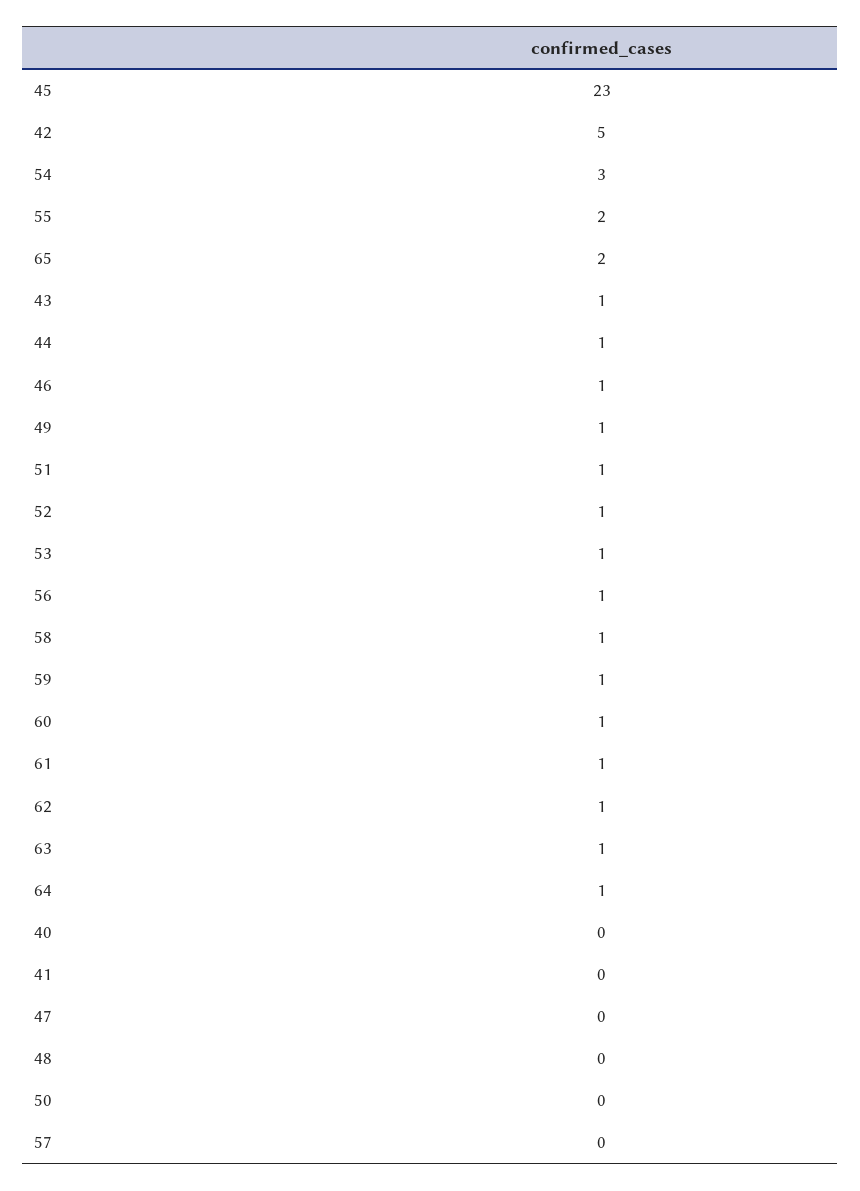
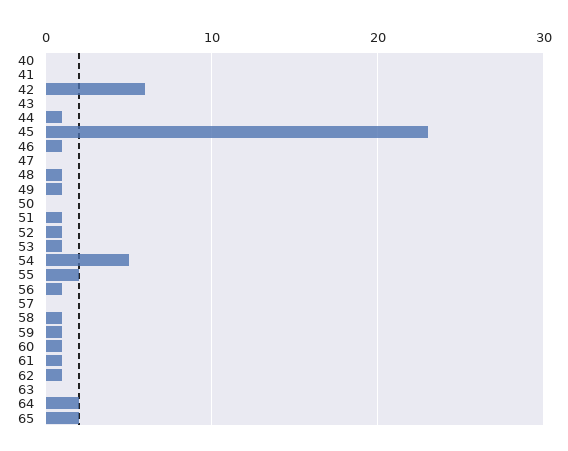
42: 5 -> 6
54: 3 -> 5
43: 1 -> 0
63: 1 -> 0
64: 1 -> 2
48: 0 -> 1

